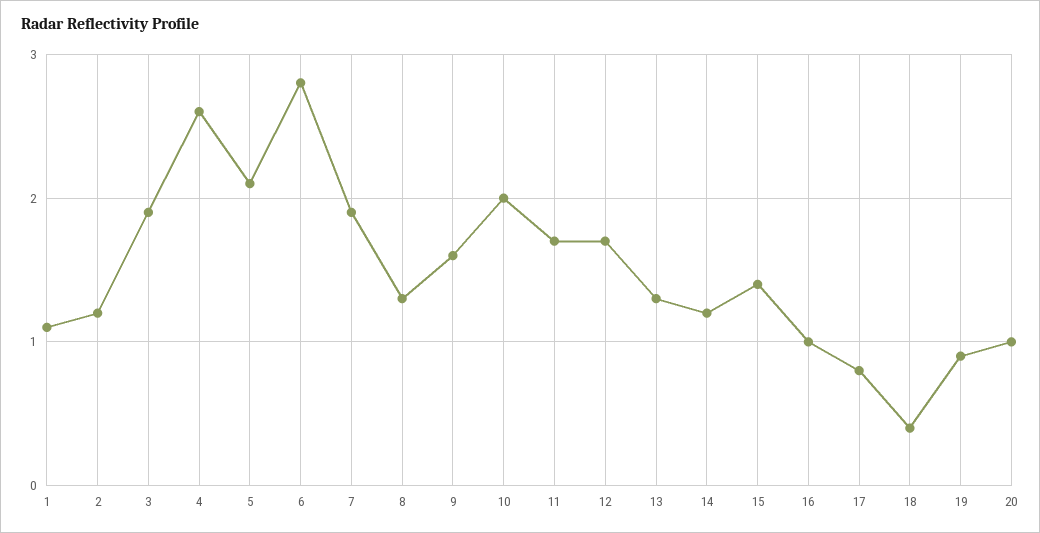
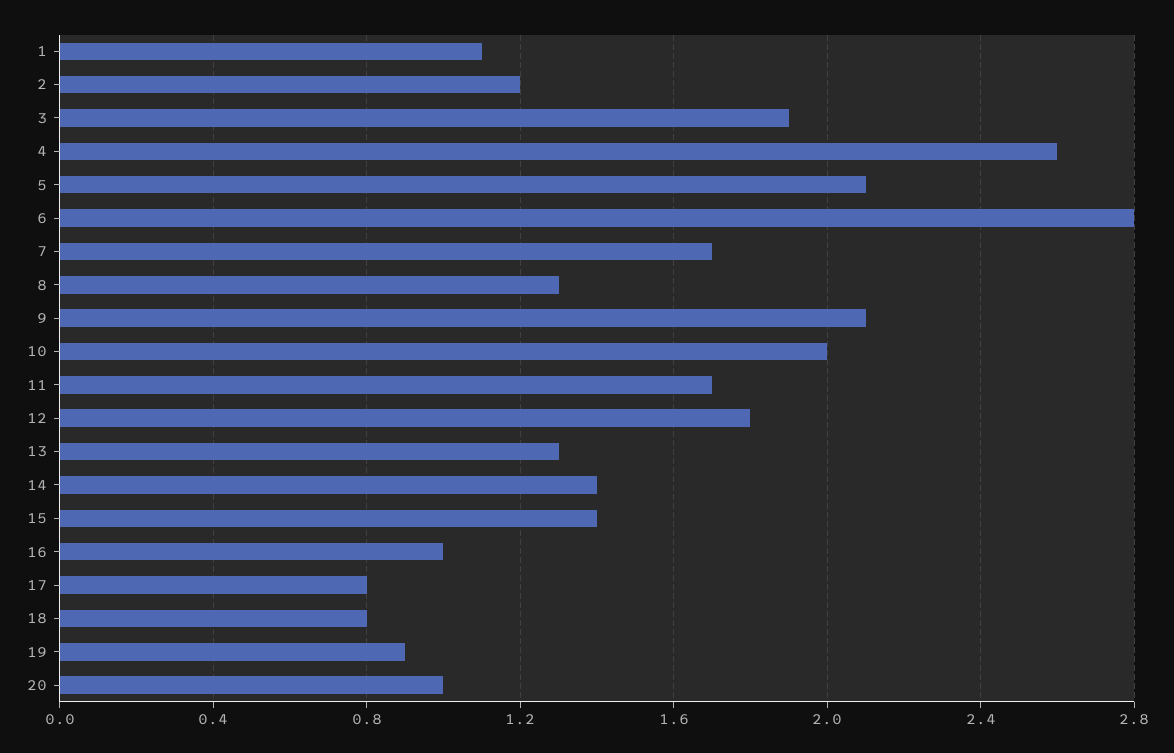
7: 1.9 -> 1.7
9: 1.6 -> 2.1
12: 1.7 -> 1.8
14: 1.2 -> 1.4
18: 0.4 -> 0.8

